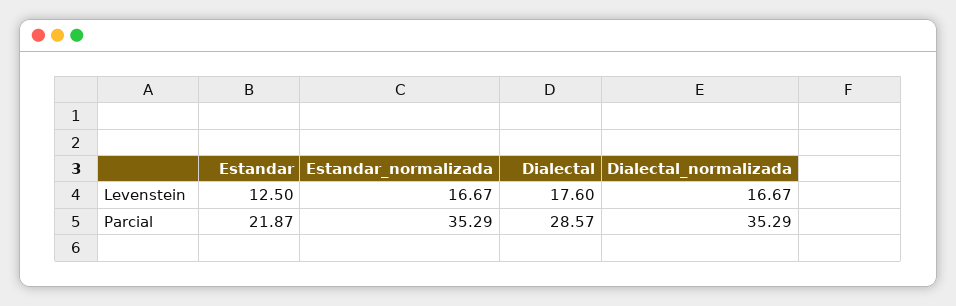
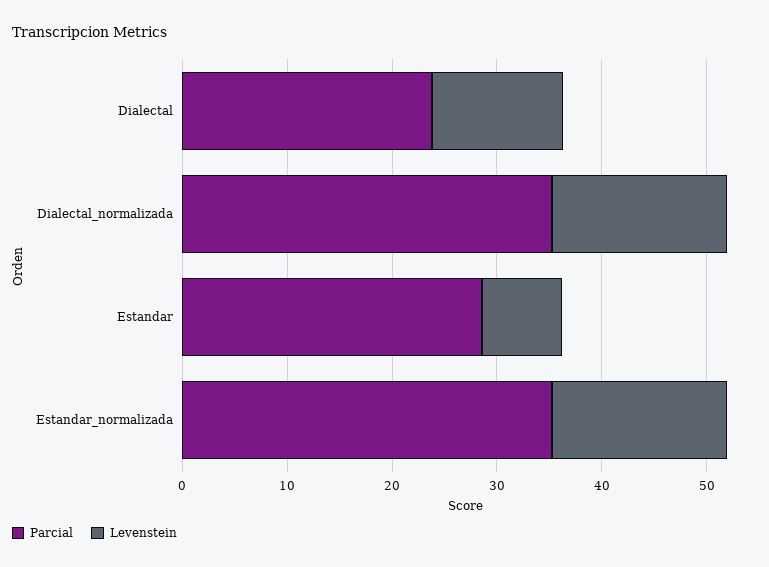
Levenstein, Estandar: 12.5 -> 8
Levenstein, Dialectal: 17.6 -> 12
Parcial, Estandar: 21.87 -> 28
Parcial, Dialectal: 28.57 -> 24

